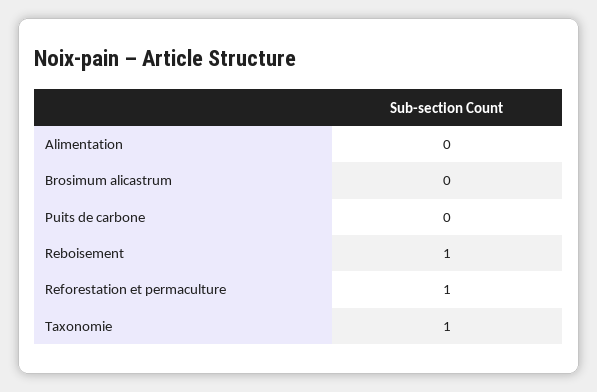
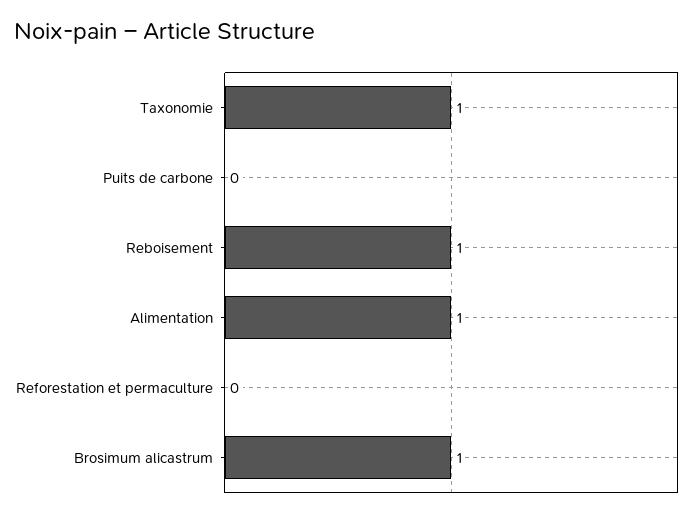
Alimentation: 0 -> 1
Brosimum alicastrum: 0 -> 1
Reforestation et permaculture: 1 -> 0

